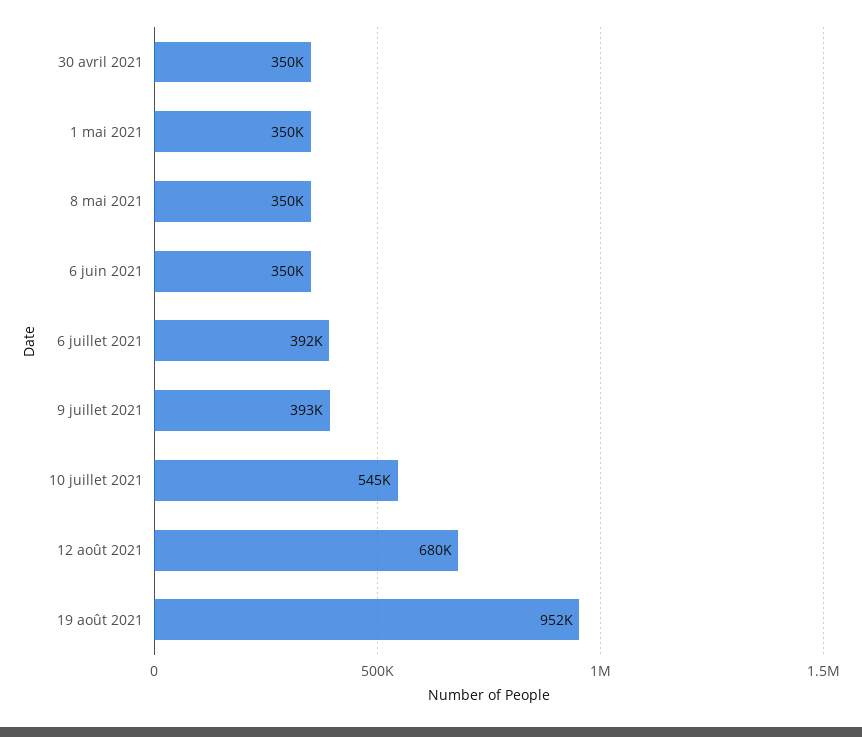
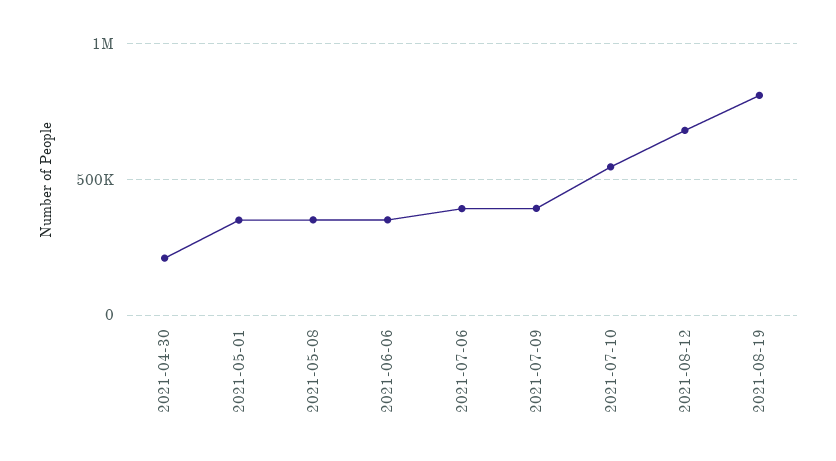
30 avril 2021: 350000 -> 200000
19 août 2021: 952000 -> 800000

